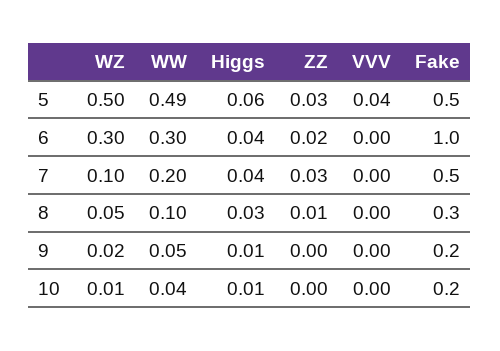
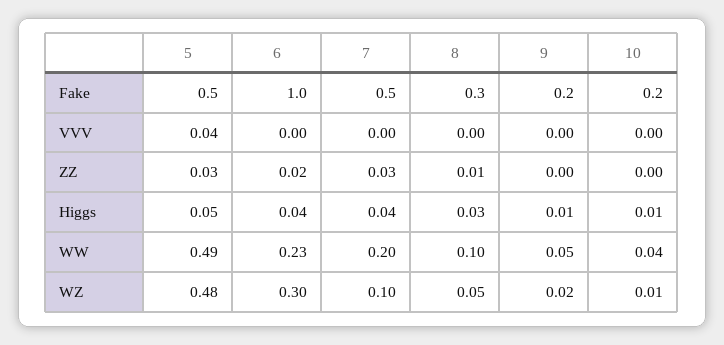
WZ, 5: 0.5 -> 0.48
Higgs, 5: 0.06 -> 0.05
WW, 6: 0.3 -> 0.23

